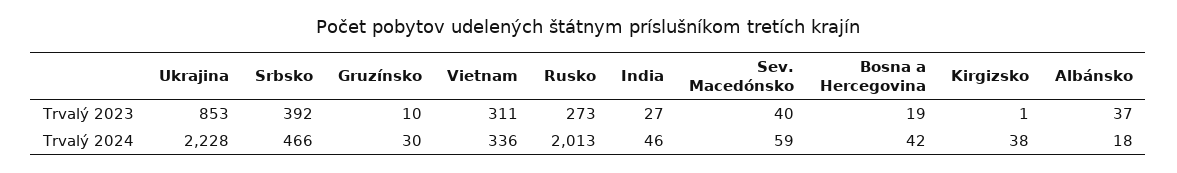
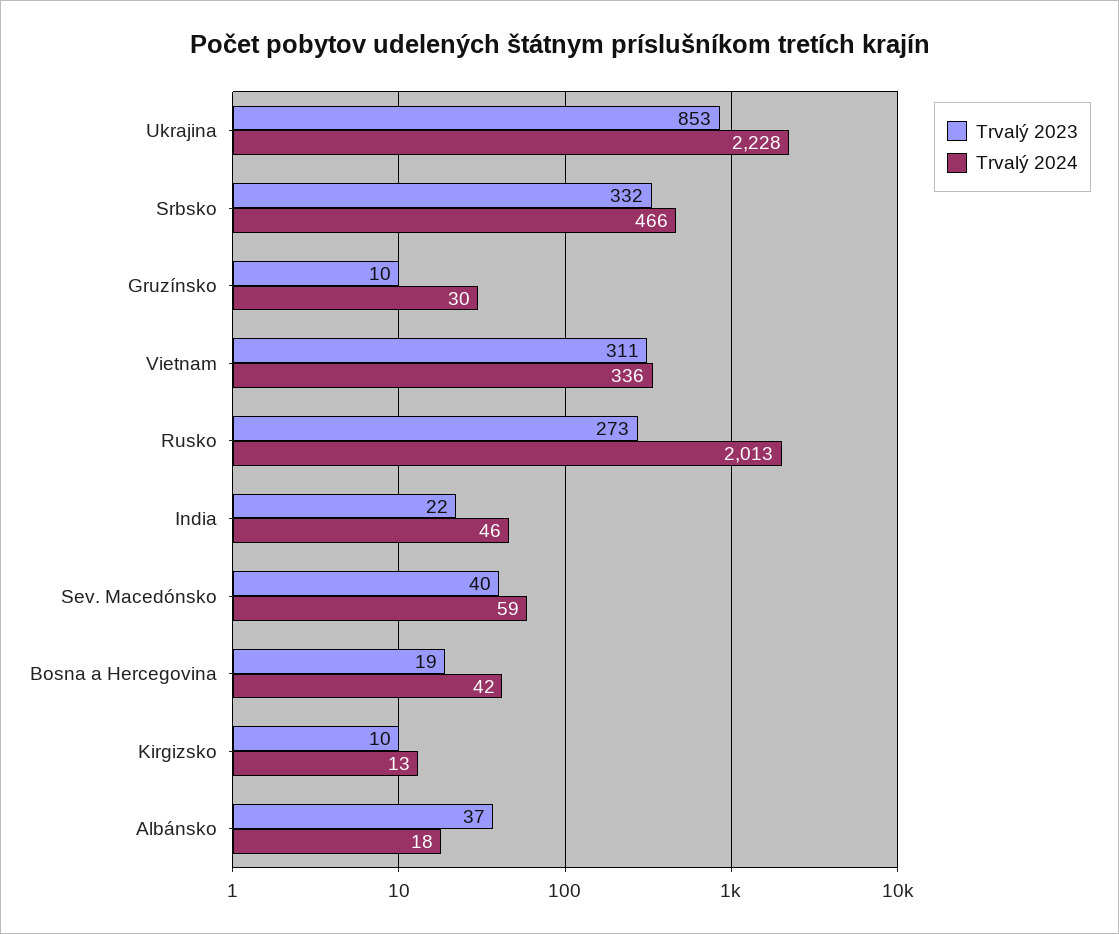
Trvalý 2023, Srbsko: 392 -> 332
Trvalý 2023, India: 27 -> 22
Trvalý 2023, Kirgizsko: 1 -> 10
Trvalý 2024, Kirgizsko: 38 -> 13

